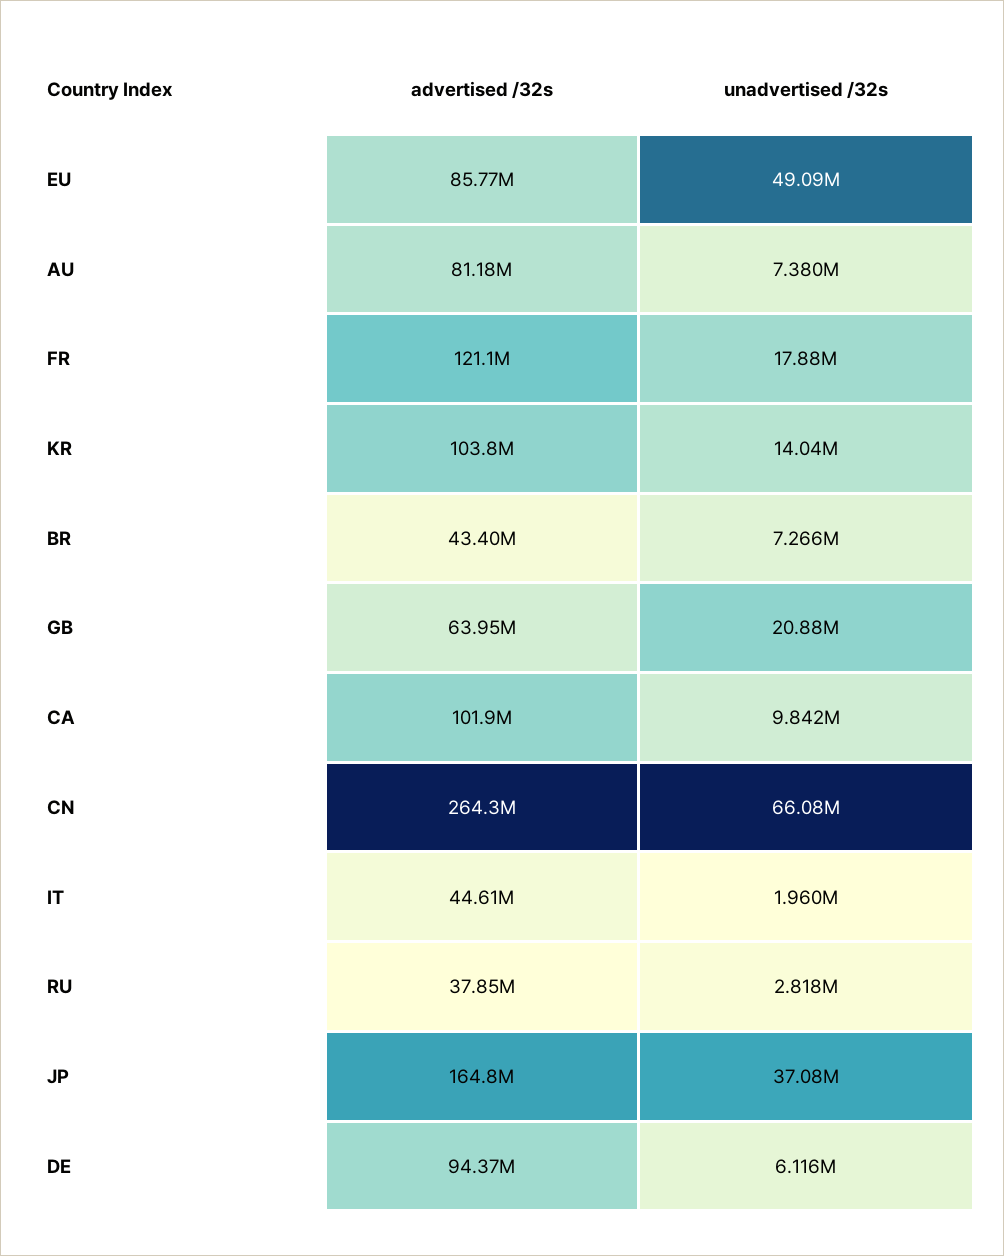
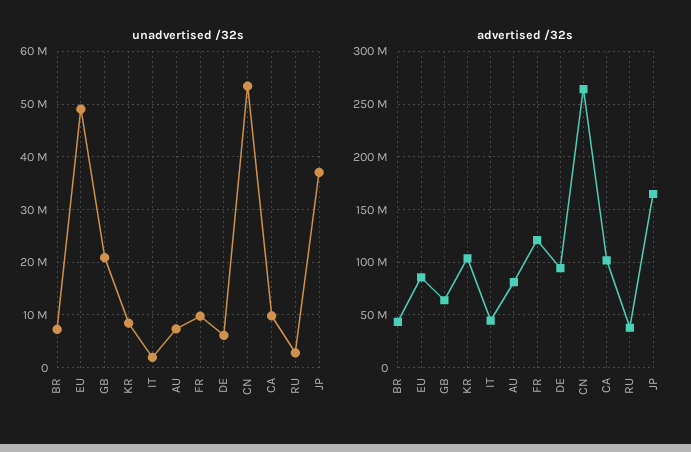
unadvertised /32s, FR: 17880000 -> 10000000
unadvertised /32s, KR: 14040000 -> 8000000
unadvertised /32s, CN: 66080000 -> 54000000

